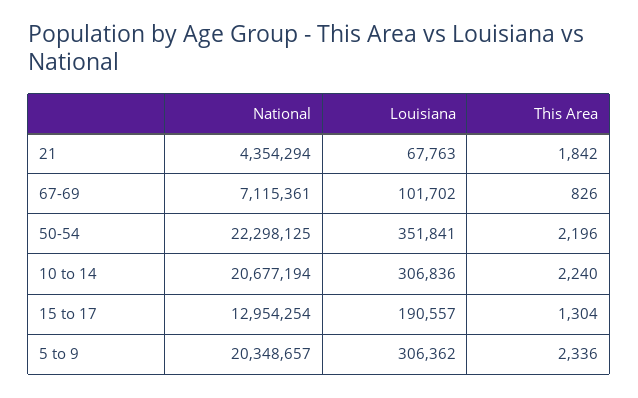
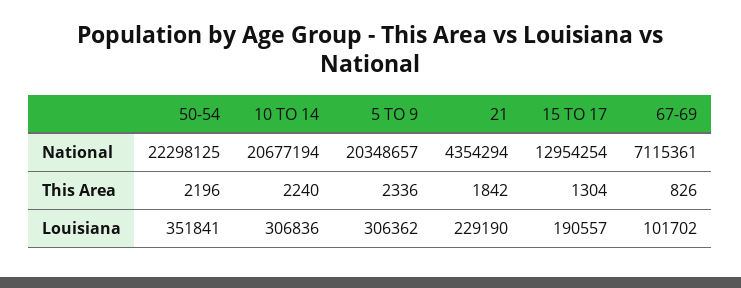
Louisiana, 21: 67763 -> 229190

